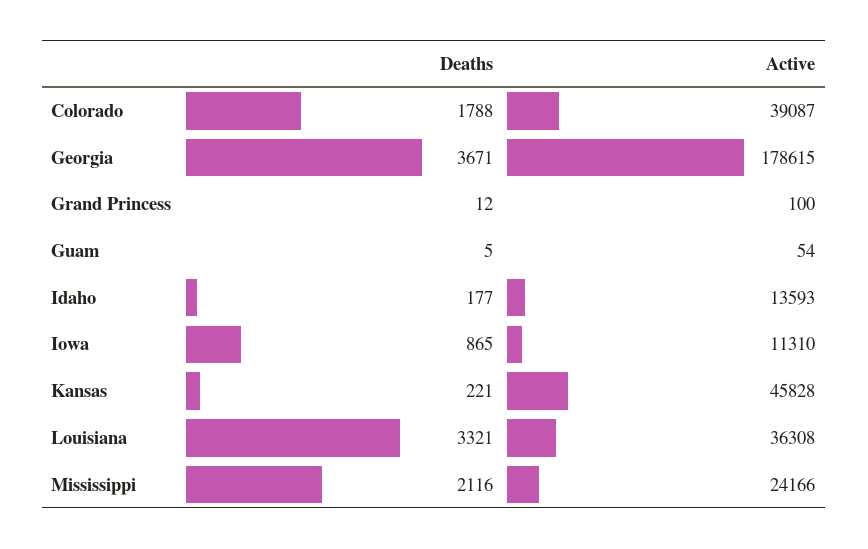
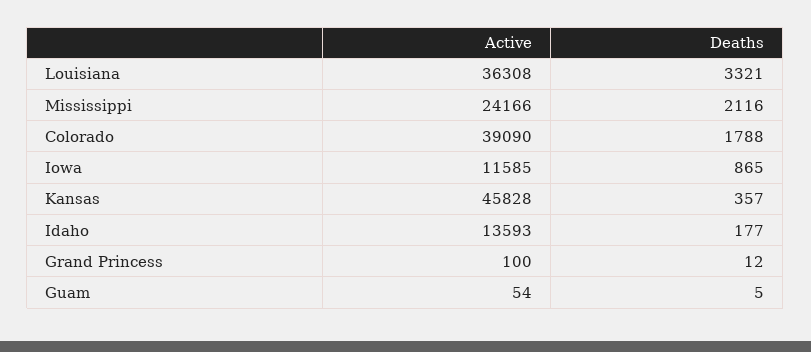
Active, Colorado: 39087 -> 39090
Deaths, Georgia: 3671 -> none
Active, Georgia: 178615 -> none
Active, Iowa: 11310 -> 11585
Deaths, Kansas: 221 -> 357

